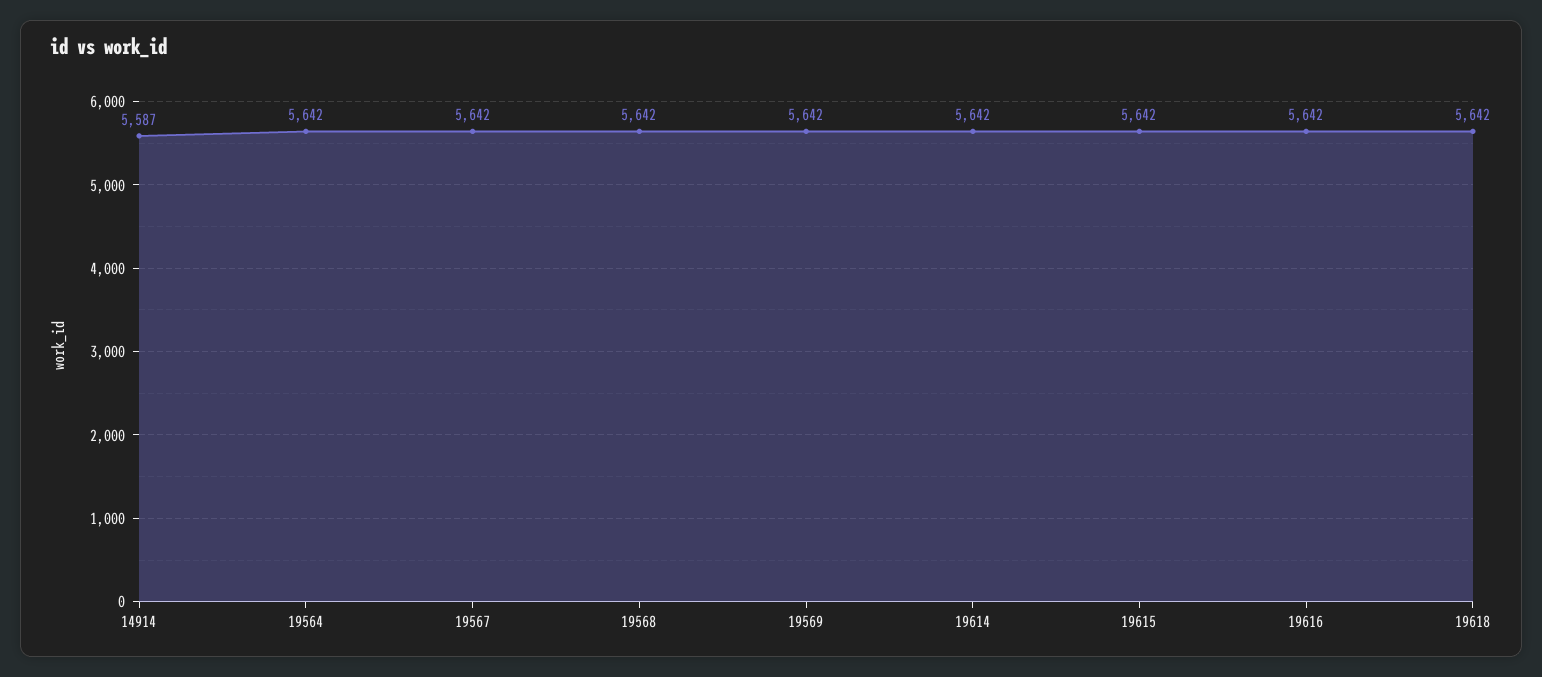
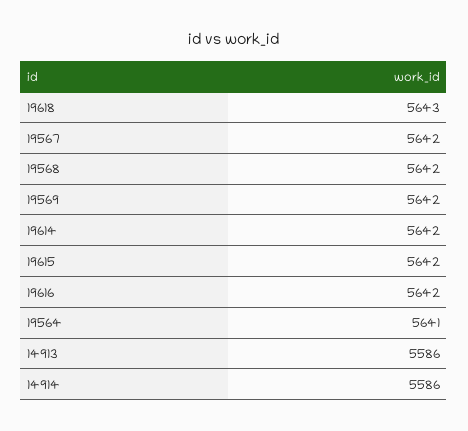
14914: 5587 -> 5586
19564: 5642 -> 5641
19618: 5642 -> 5643
14913: none -> 5586

